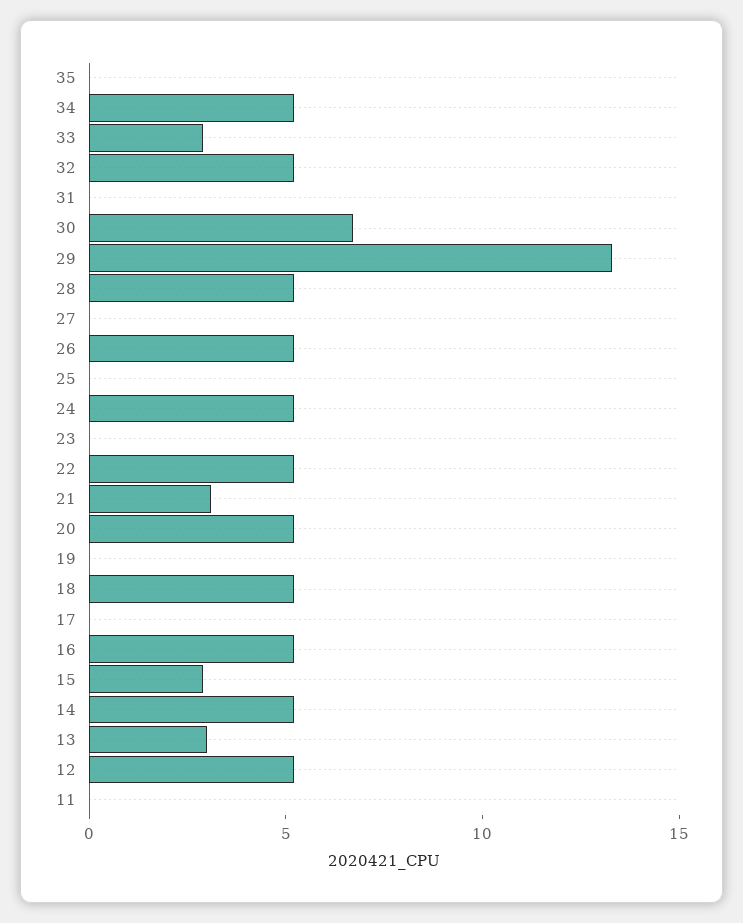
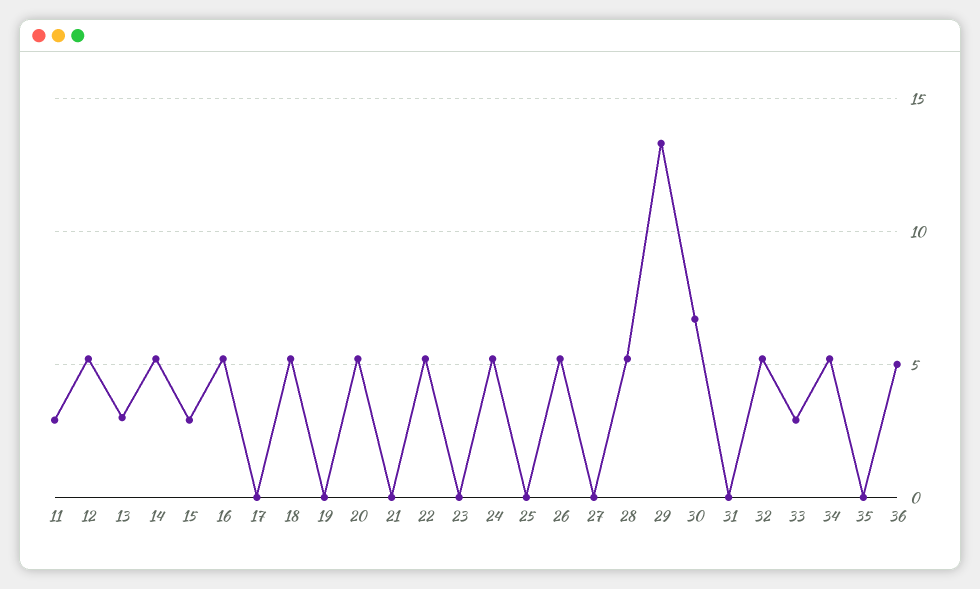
21: 3 -> 0
11: 0 -> 3
36: none -> 5

